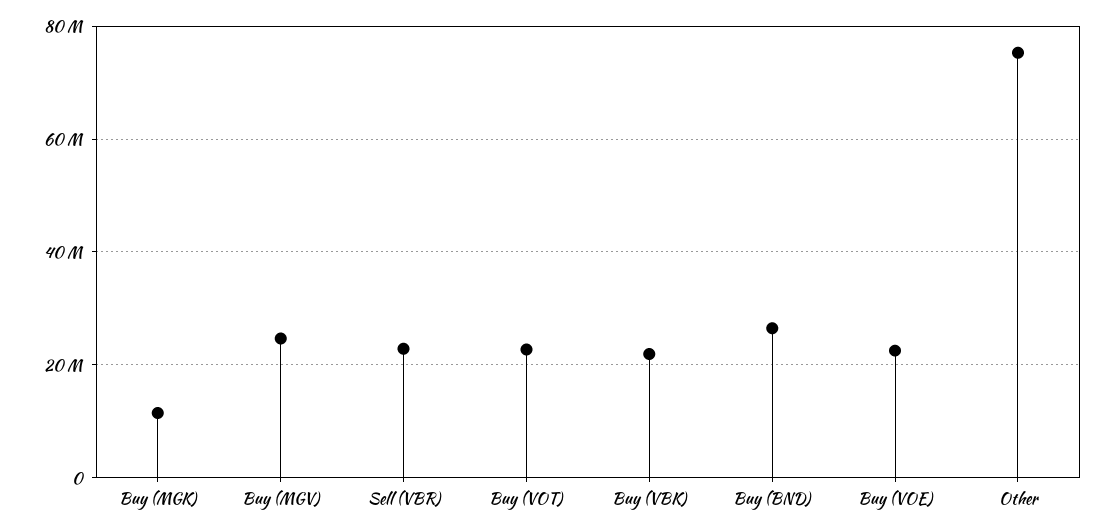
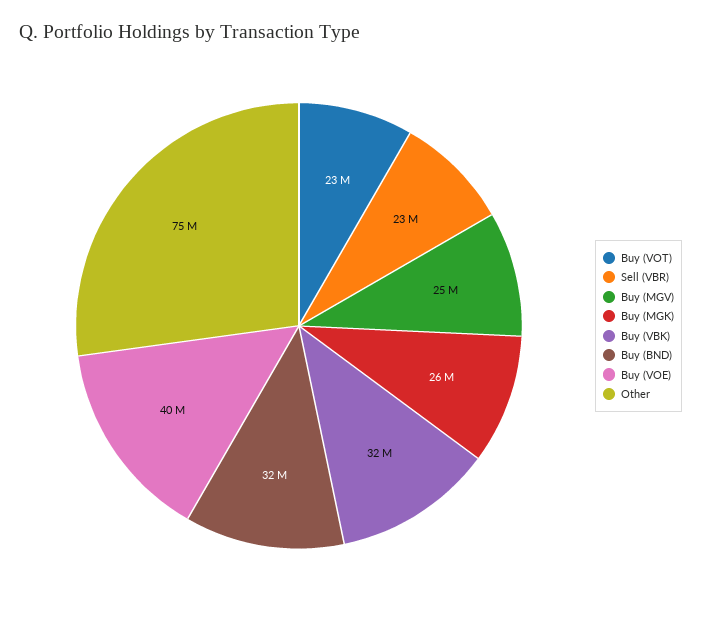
Buy (MGK): 12000000 -> 26000000
Buy (VBK): 22000000 -> 32000000
Buy (BND): 26000000 -> 32000000
Buy (VOE): 22000000 -> 40000000

